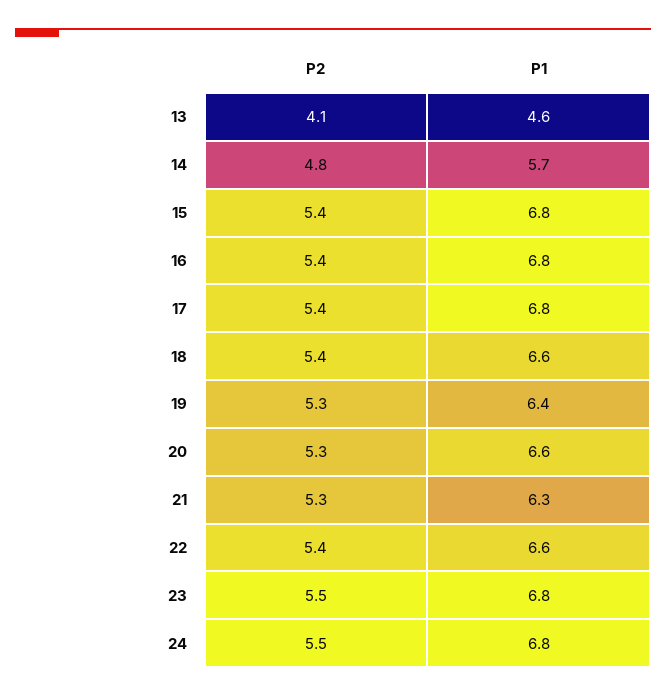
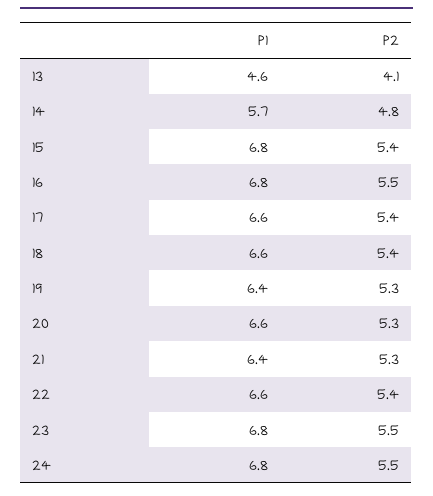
P2, 16: 5.4 -> 5.5
P1, 17: 6.8 -> 6.6
P1, 21: 6.3 -> 6.4

